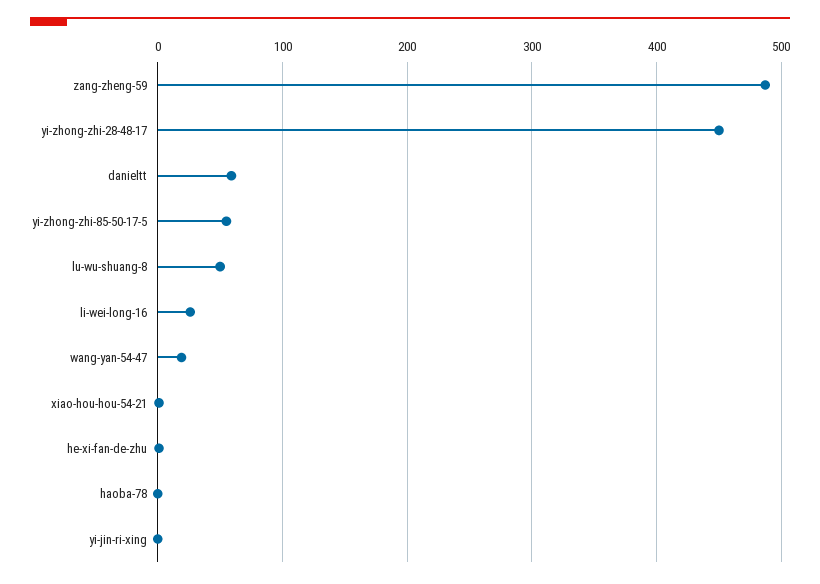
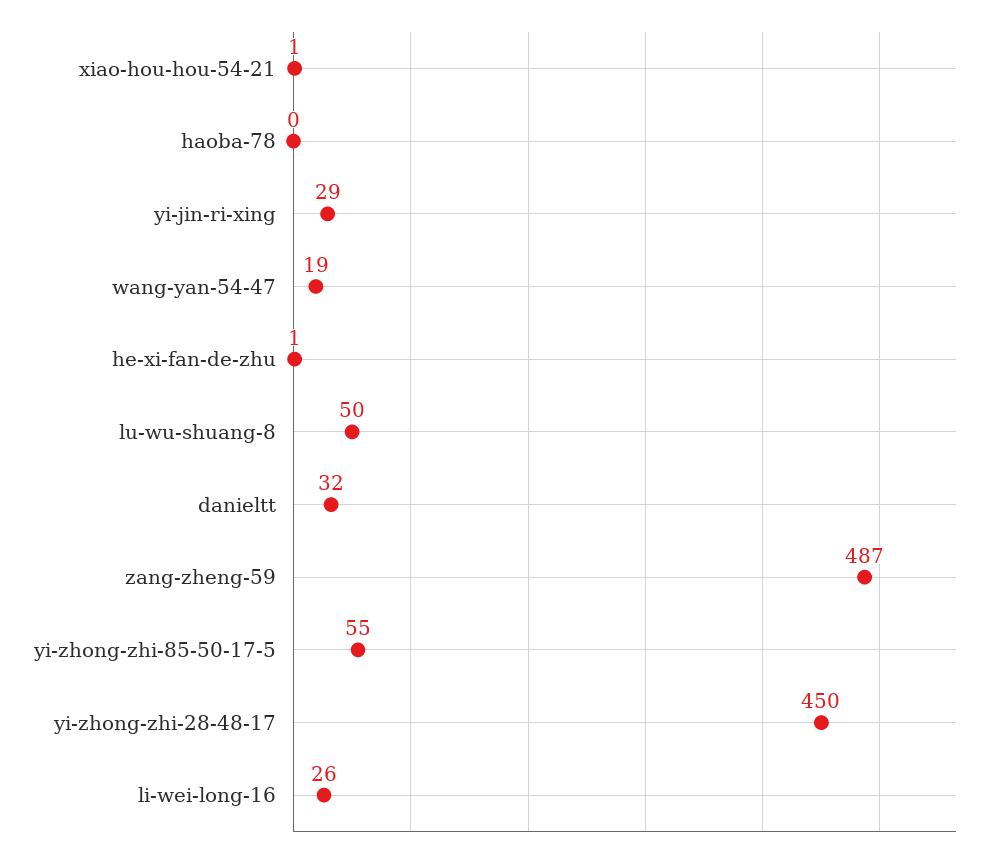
danieltt: 60 -> 32
yi-jin-ri-xing: 0 -> 29

